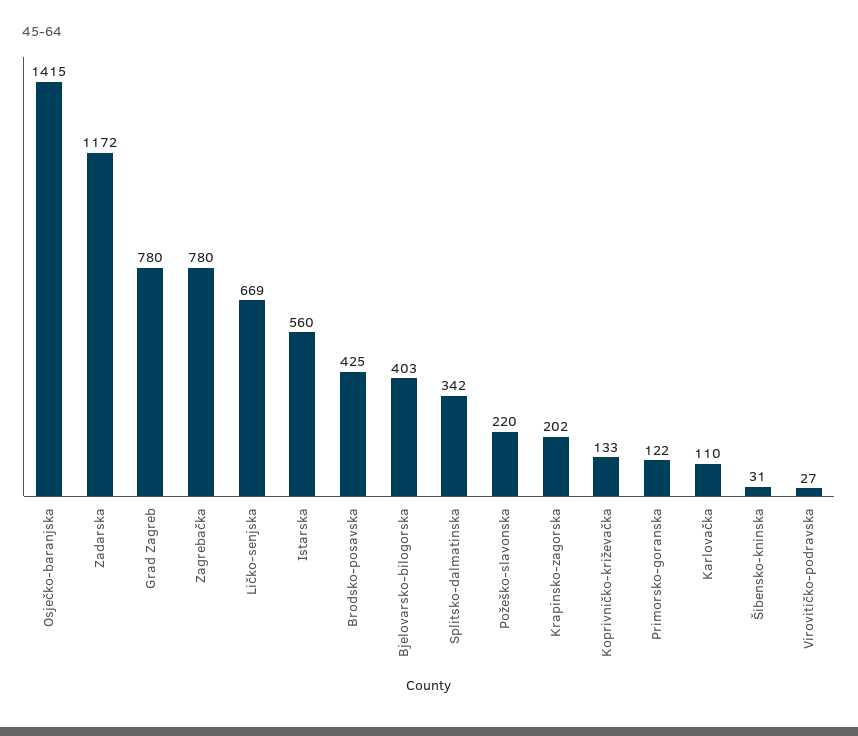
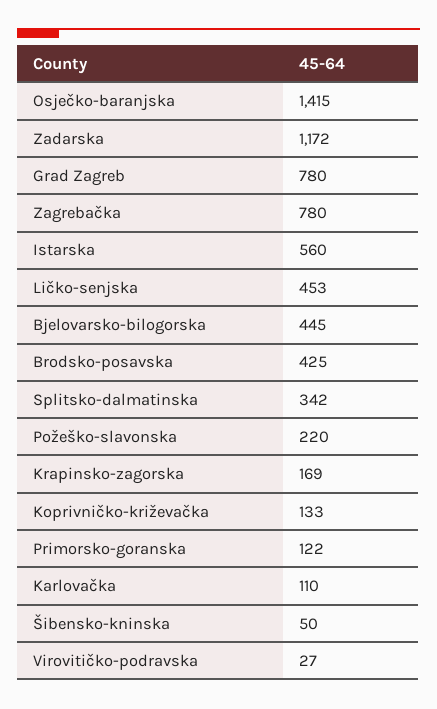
Ličko-senjska: 669 -> 453
Bjelovarsko-bilogorska: 403 -> 445
Krapinsko-zagorska: 202 -> 169
Šibensko-kninska: 31 -> 50

